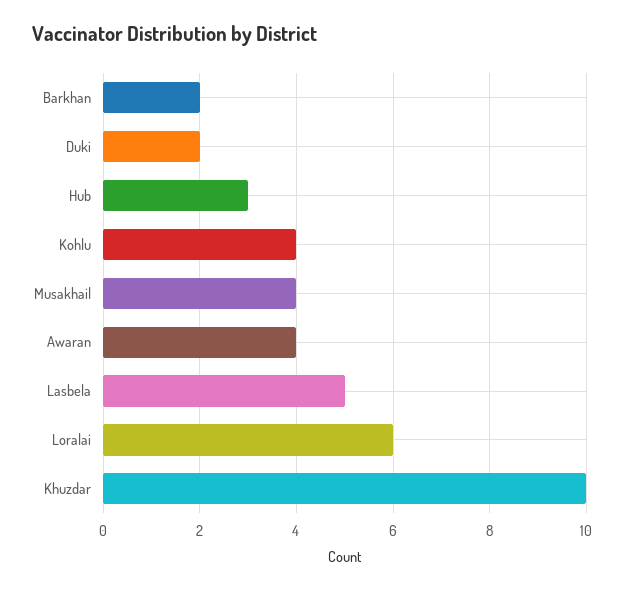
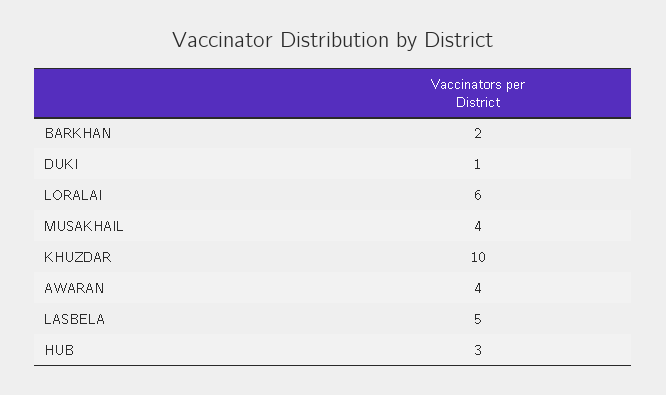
Duki: 2 -> 1
Kohlu: 4 -> none

